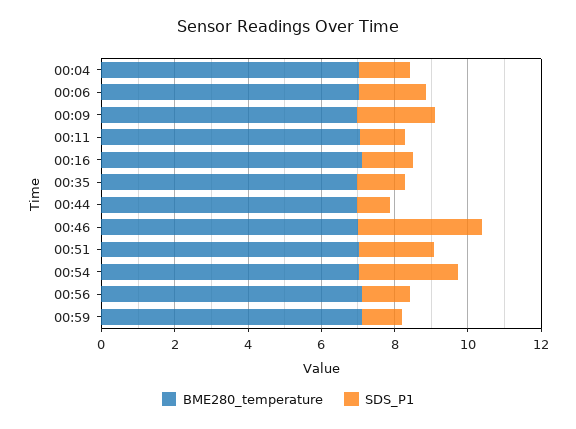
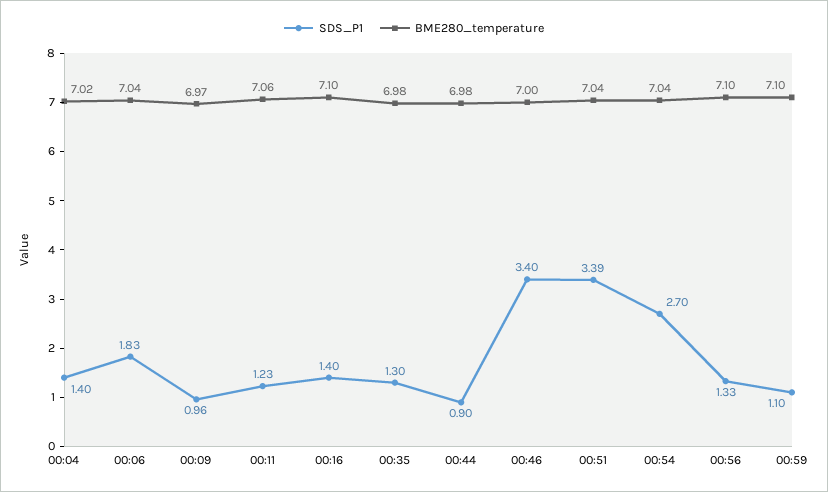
SDS_P1, 00:09: 2 -> 0.96
SDS_P1, 00:51: 2 -> 3.39

